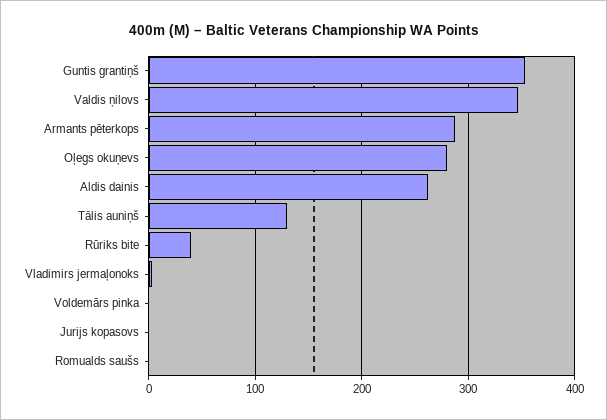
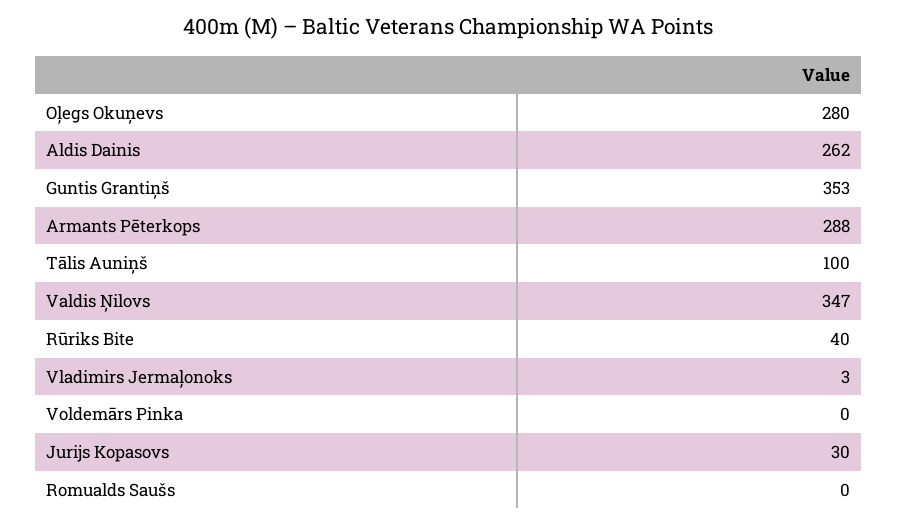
Tālis auniņš: 130 -> 100
Jurijs kopasovs: 0 -> 30

